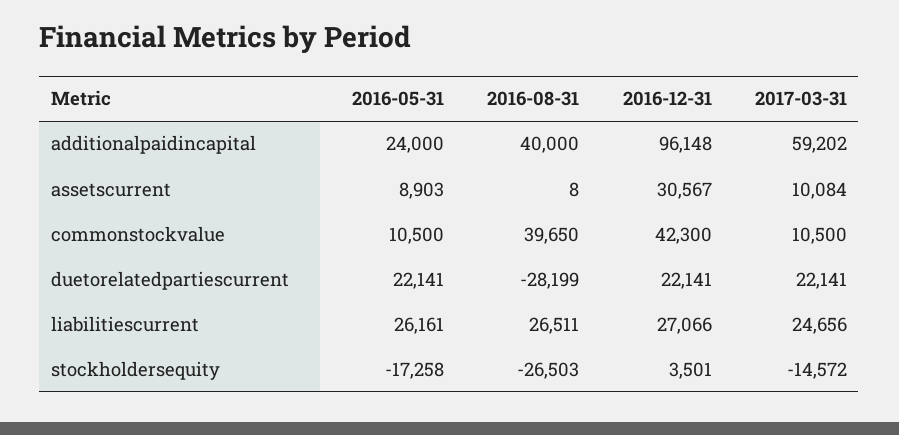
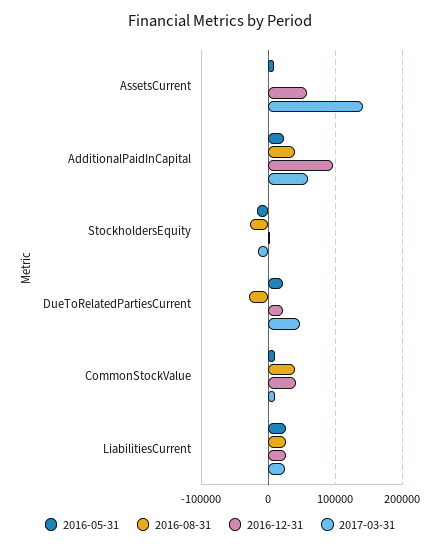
2016-12-31, assetscurrent: 30567 -> 60000
2017-03-31, assetscurrent: 10084 -> 140000
2017-03-31, duetorelatedpartiescurrent: 22141 -> 50000

